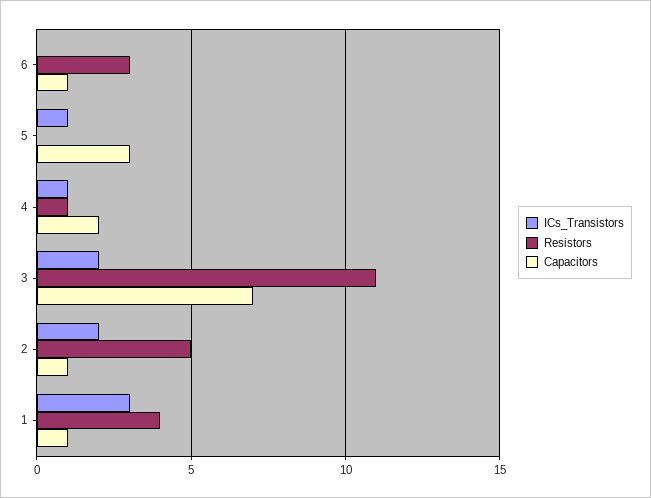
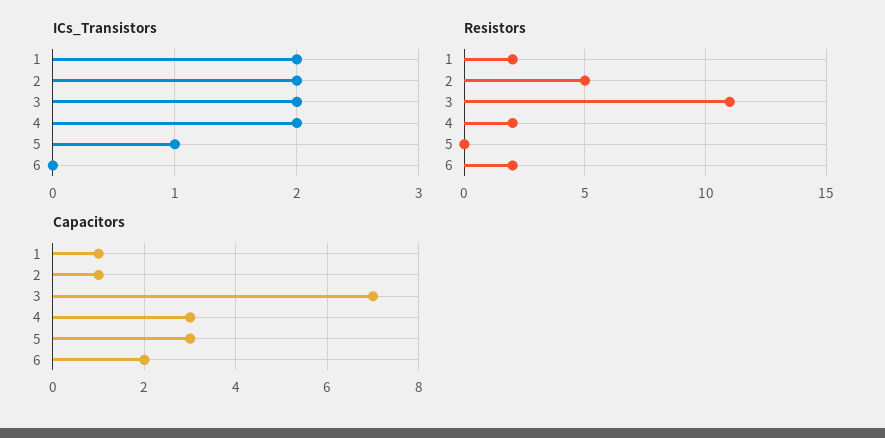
Resistors, 6: 3 -> 2
Capacitors, 6: 1 -> 2
ICs_Transistors, 4: 1 -> 2
Resistors, 4: 1 -> 2
Capacitors, 4: 2 -> 3
ICs_Transistors, 1: 3 -> 2
Resistors, 1: 4 -> 2

